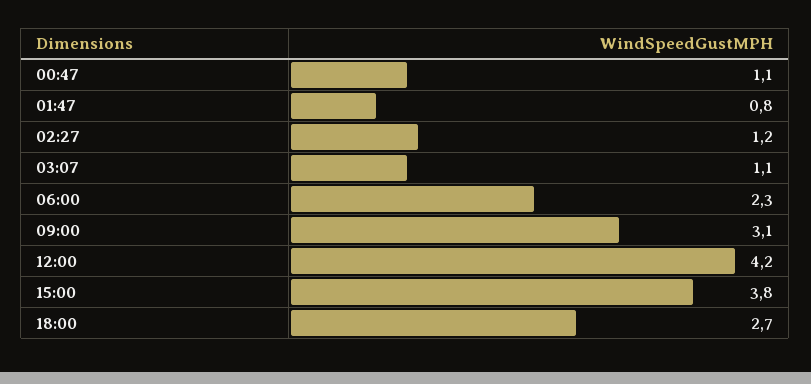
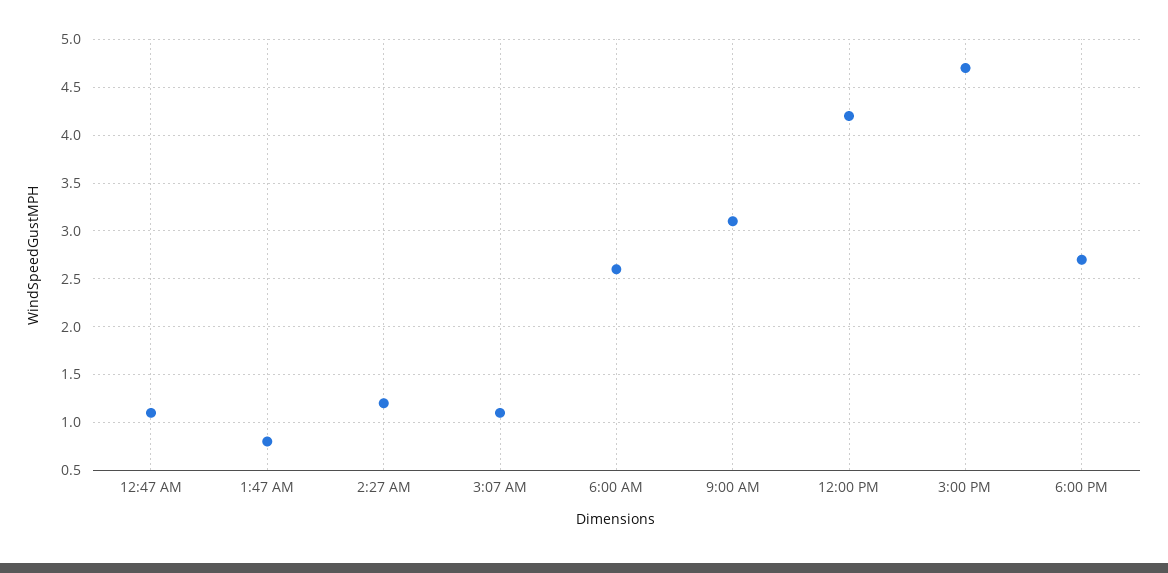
06:00: 2.3 -> 2.6
15:00: 3.8 -> 4.7

